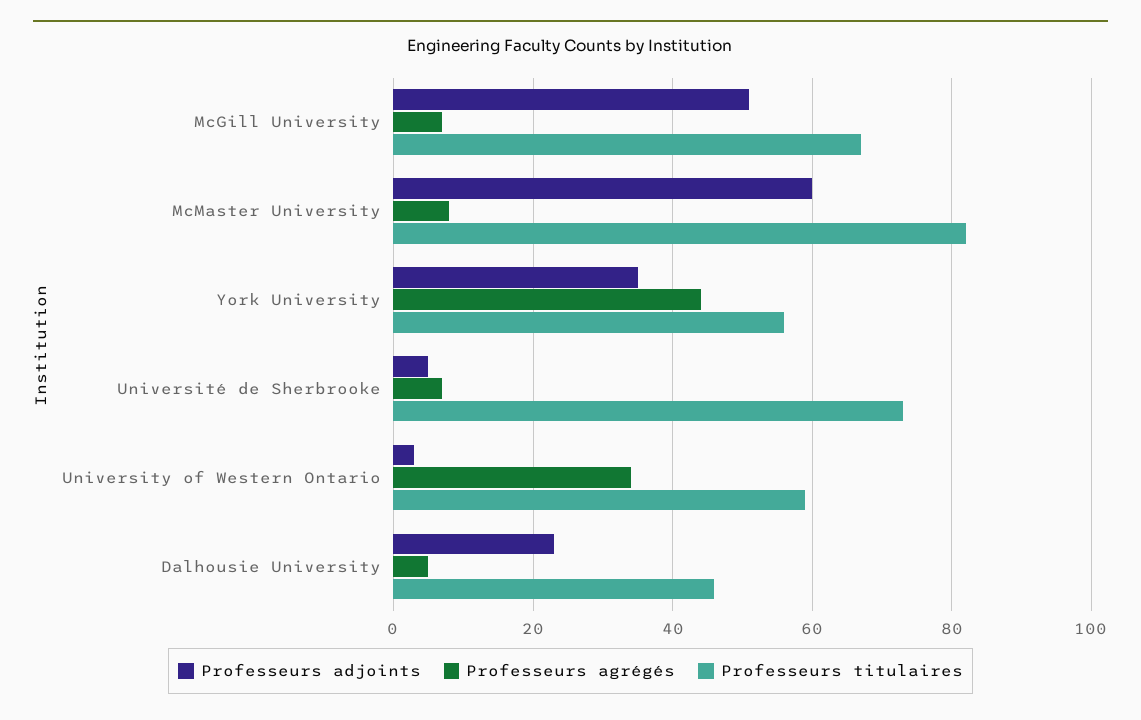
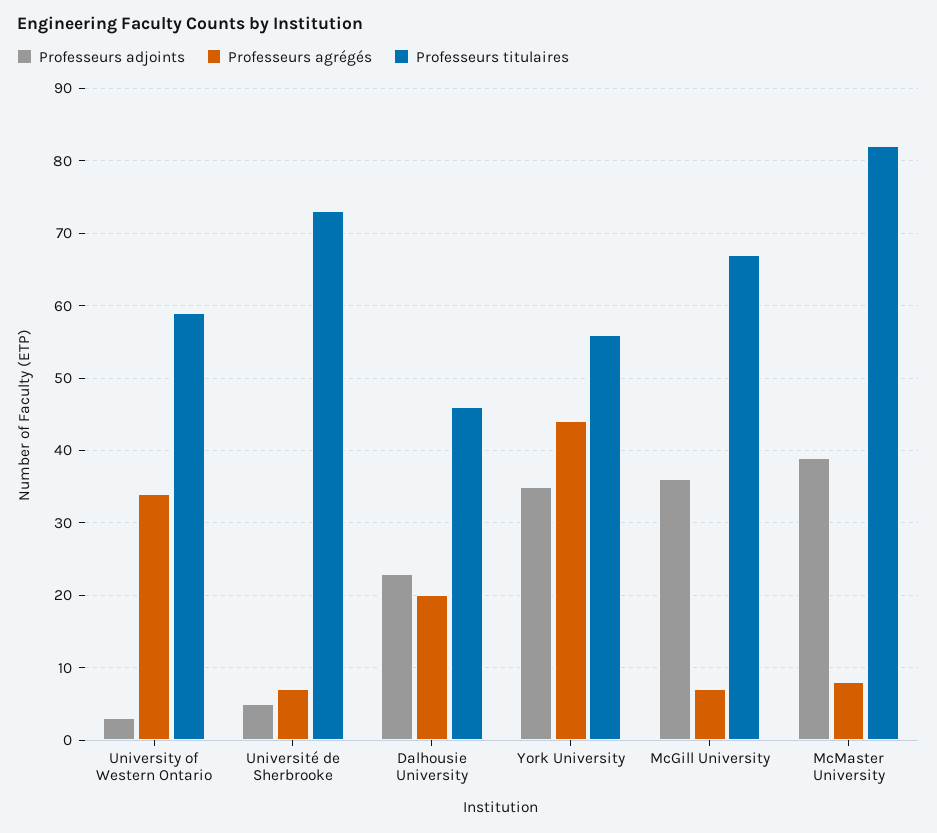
Professeurs adjoints, McGill University: 50 -> 36
Professeurs adjoints, McMaster University: 60 -> 39
Professeurs agrégés, Dalhousie University: 5 -> 20

